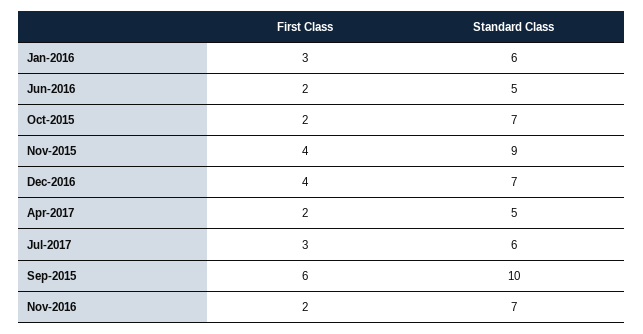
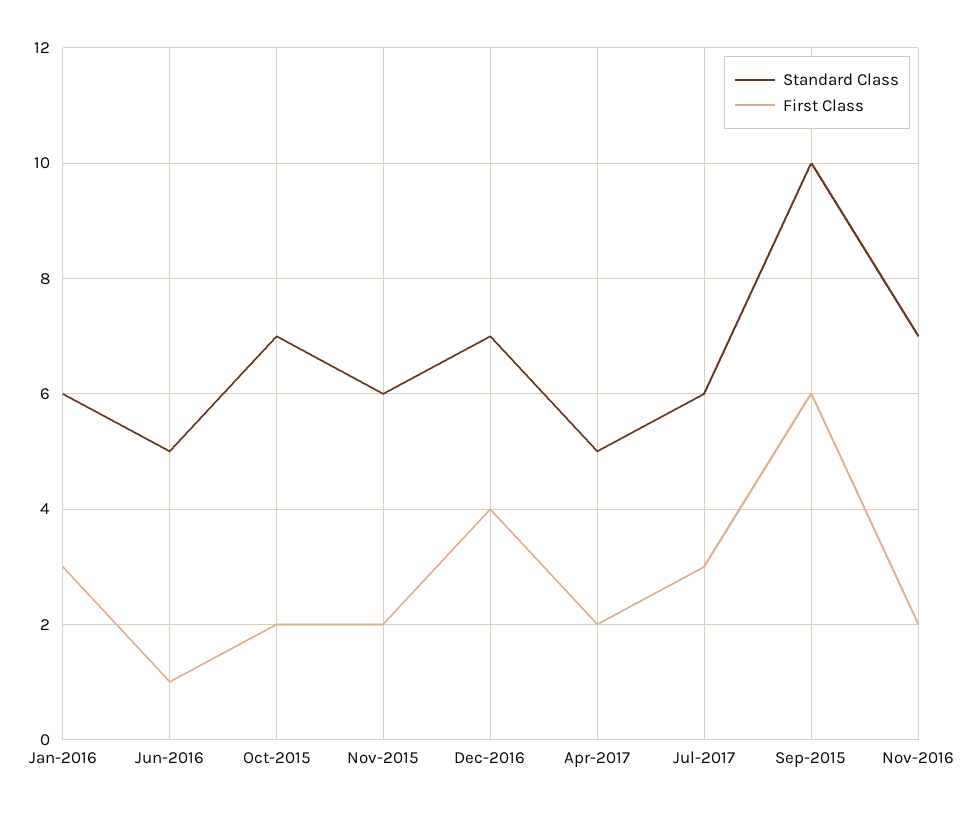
First Class, Jun-2016: 2 -> 1
First Class, Nov-2015: 4 -> 2
Standard Class, Nov-2015: 9 -> 6

